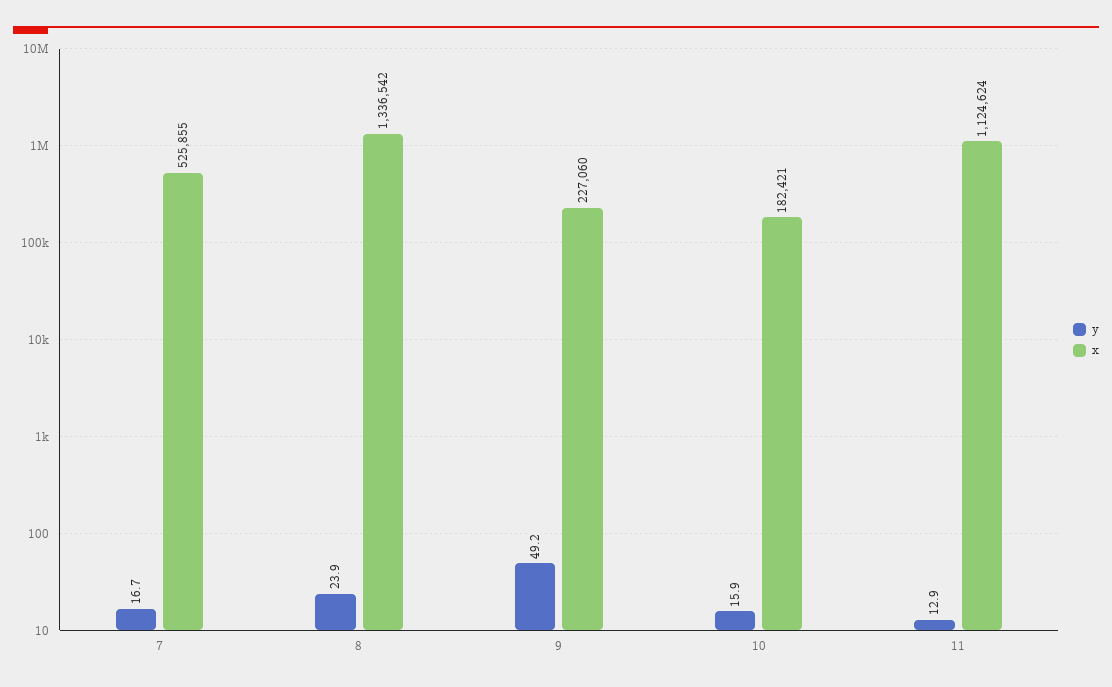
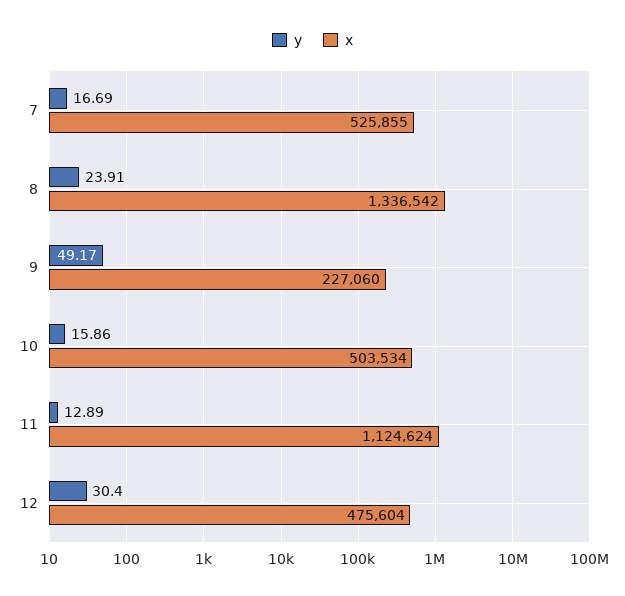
x, 10: 182421 -> 503534
y, 12: none -> 30.4
x, 12: none -> 475604

